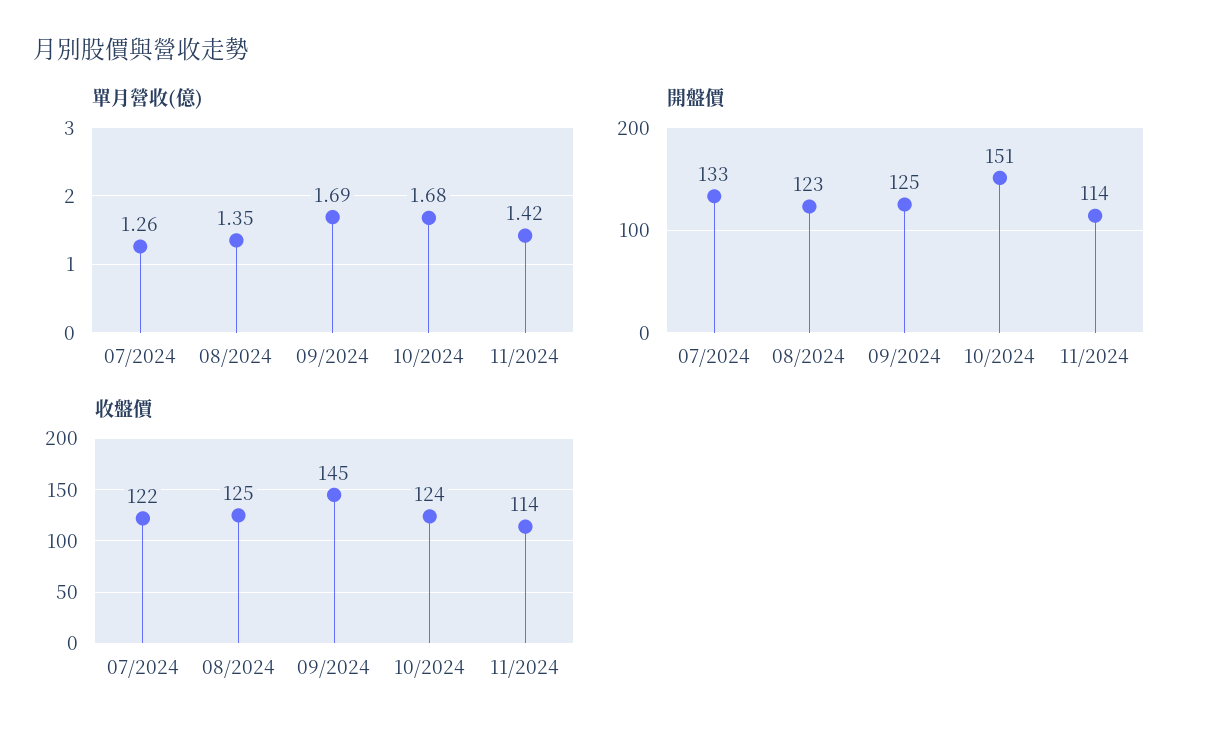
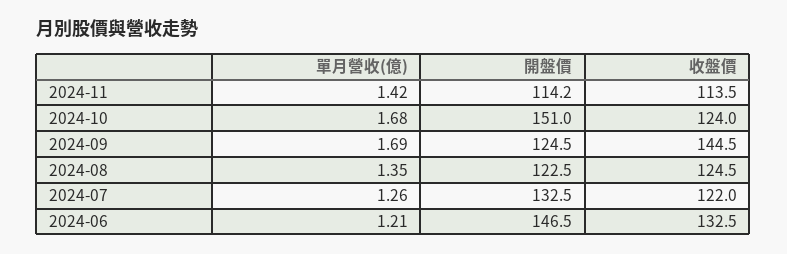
單月營收(億), 2024-06: none -> 1.21
開盤價, 2024-06: none -> 146.5
收盤價, 2024-06: none -> 132.5

